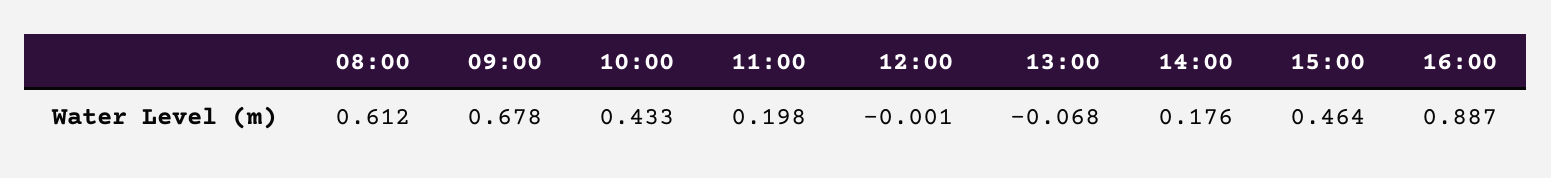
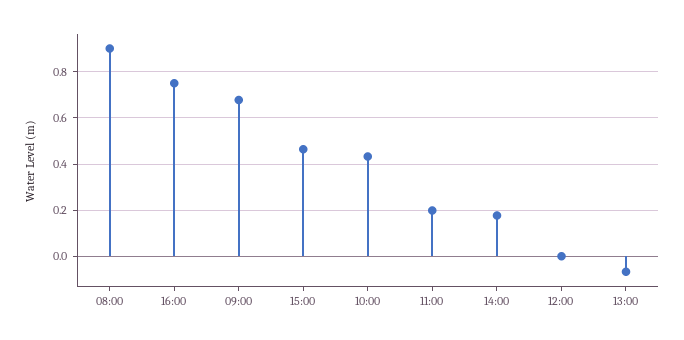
08:00: 0.612 -> 0.9
16:00: 0.887 -> 0.75

